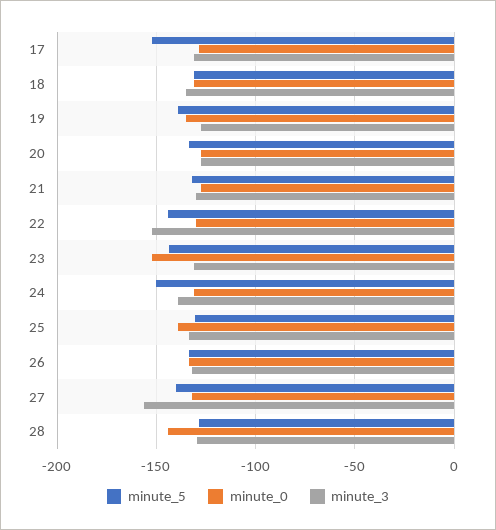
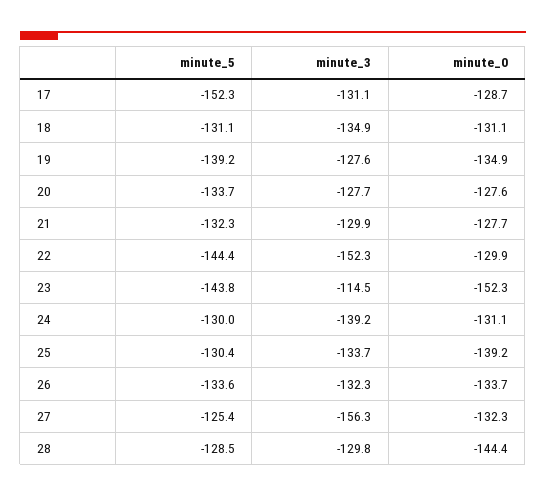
minute_3, 23: -130 -> -114.5
minute_5, 24: -150 -> -130
minute_5, 27: -140 -> -125.4

